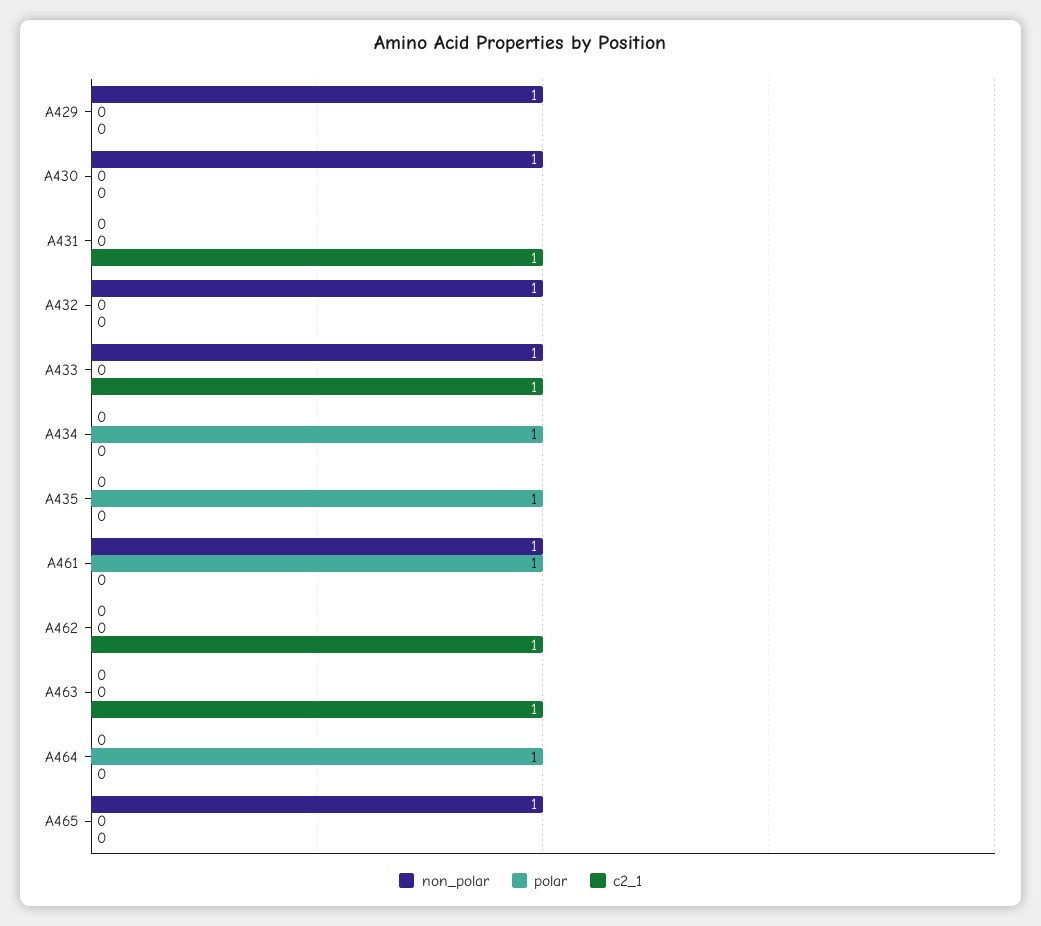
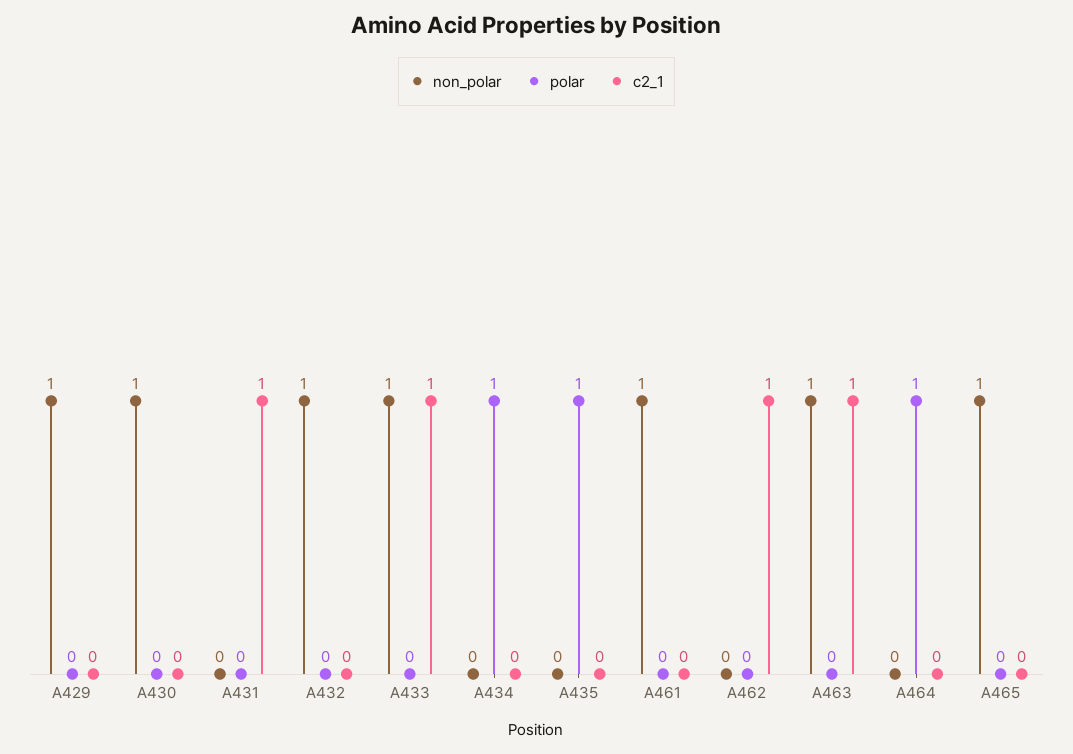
polar, A461: 1 -> 0
non_polar, A463: 0 -> 1

